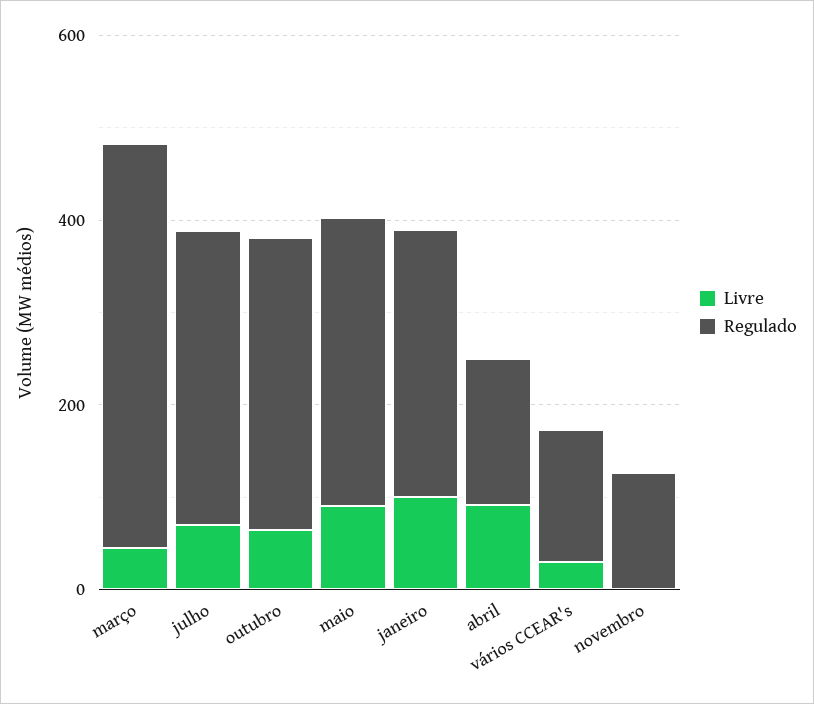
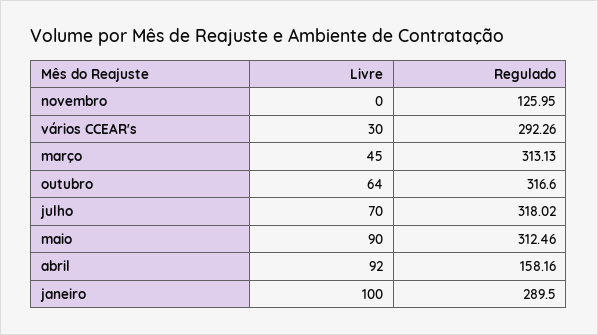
Regulado, março: 450 -> 313.13
Regulado, vários CCEAR's: 150 -> 292.26

